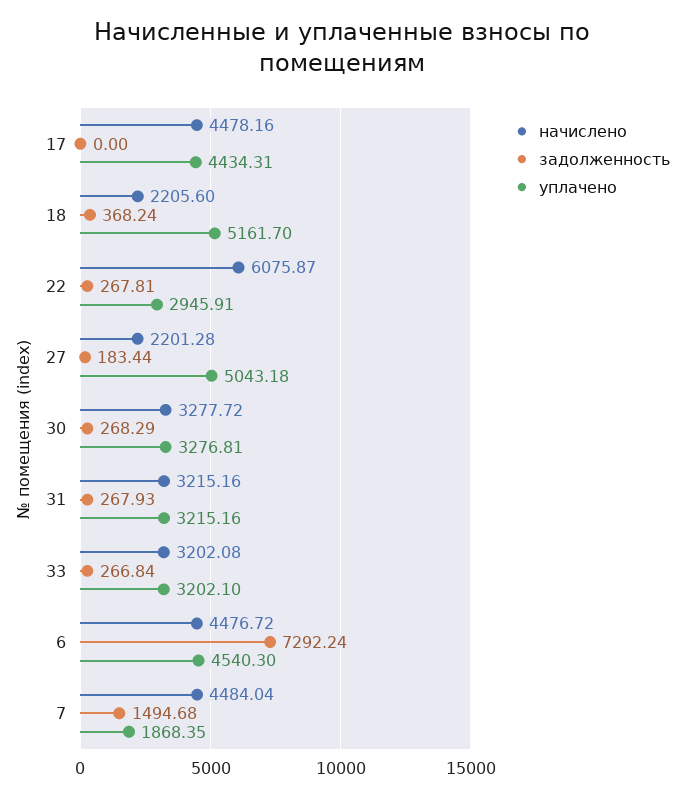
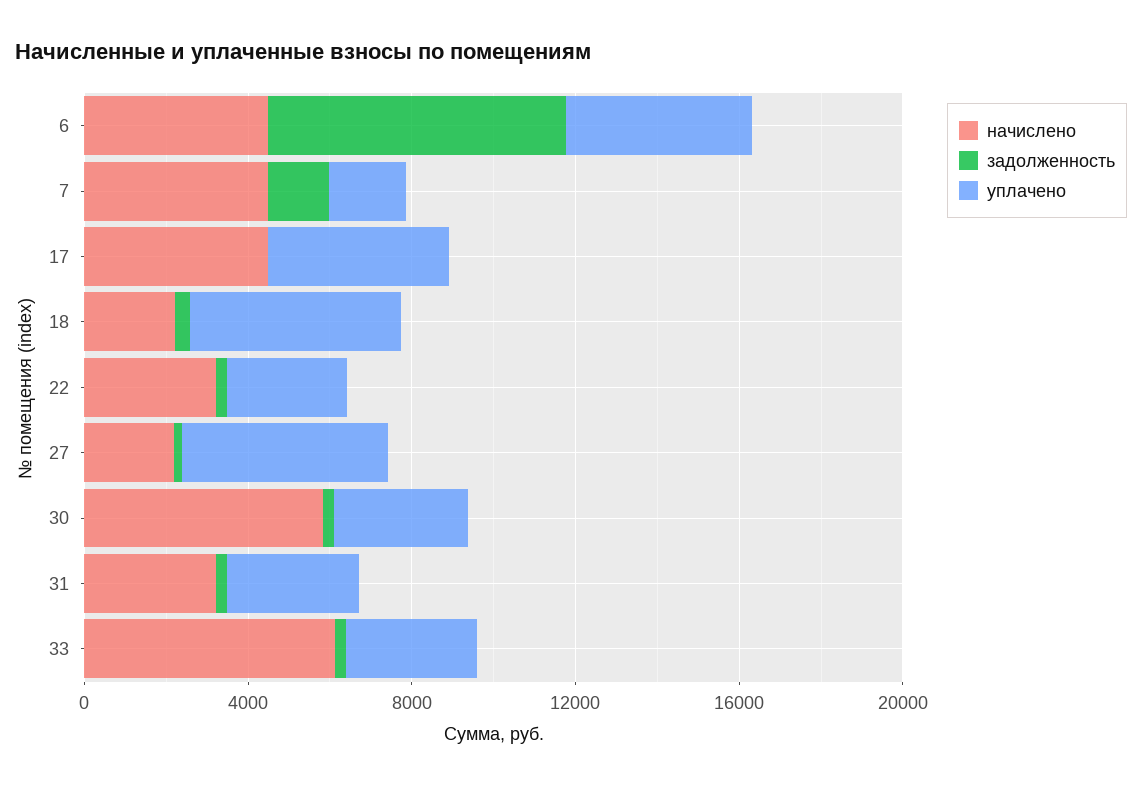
начислено, 22: 6075.87 -> 3000
начислено, 30: 3277.72 -> 6000
начислено, 33: 3202.08 -> 6000

